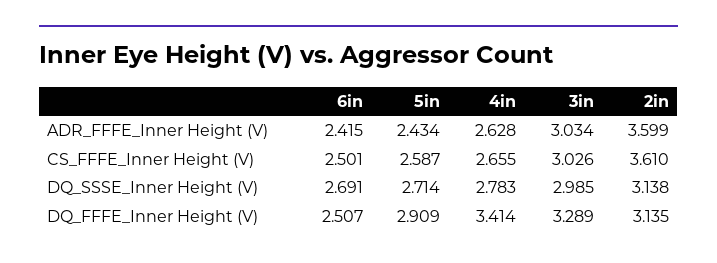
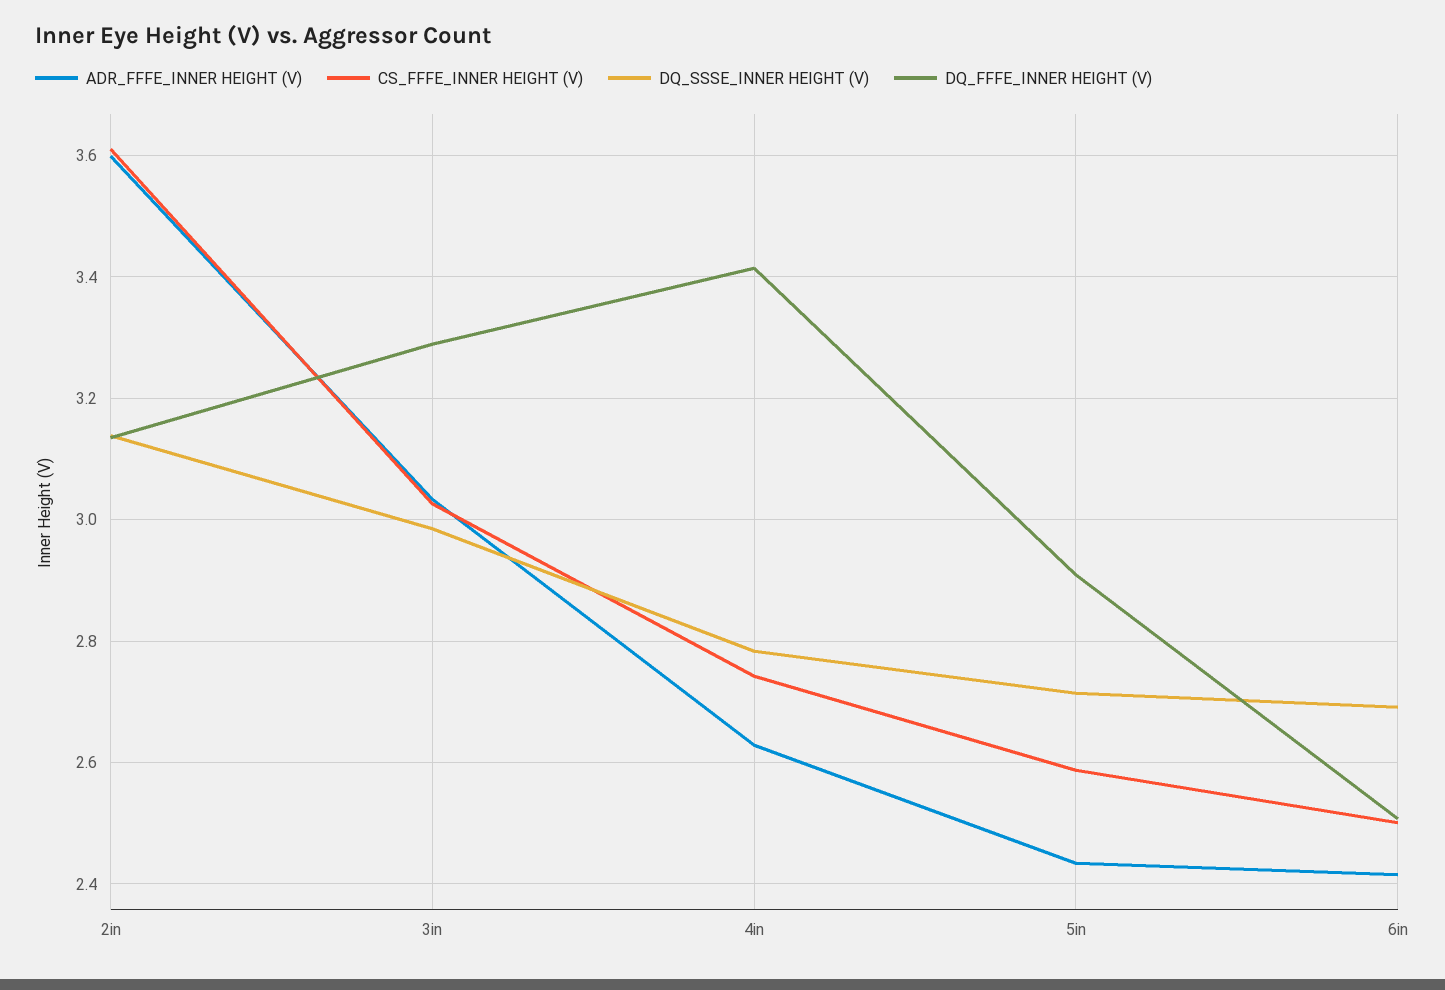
CS_FFFE_Inner Height (V), 4in: 2.655 -> 2.74

